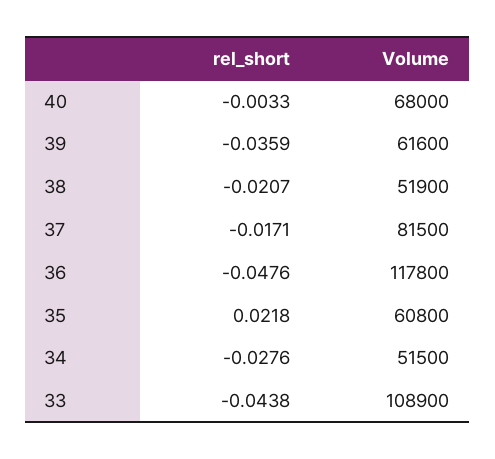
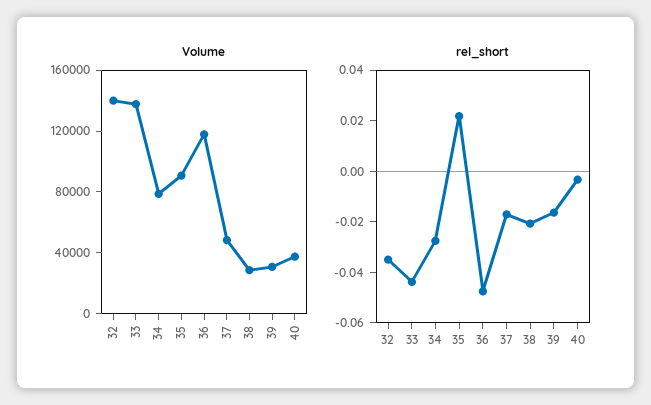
Volume, 40: 68000 -> 40000
rel_short, 39: -0.0359 -> -0.015
Volume, 39: 61600 -> 30000
Volume, 38: 51900 -> 30000
Volume, 37: 81500 -> 50000
Volume, 35: 60800 -> 90000
Volume, 34: 51500 -> 80000
Volume, 33: 108900 -> 140000
Volume, 32: none -> 140000
rel_short, 32: none -> -0.035

